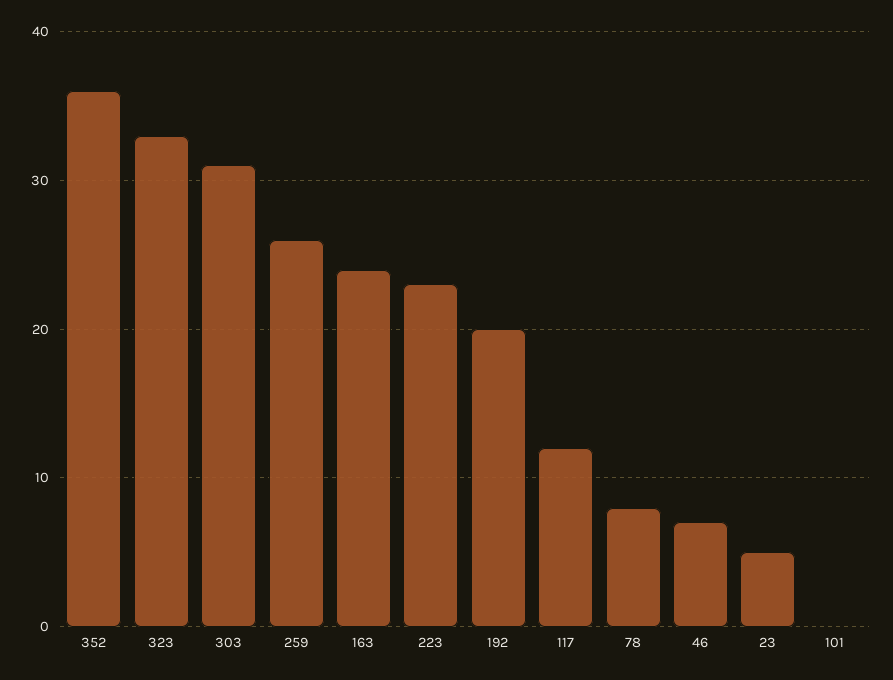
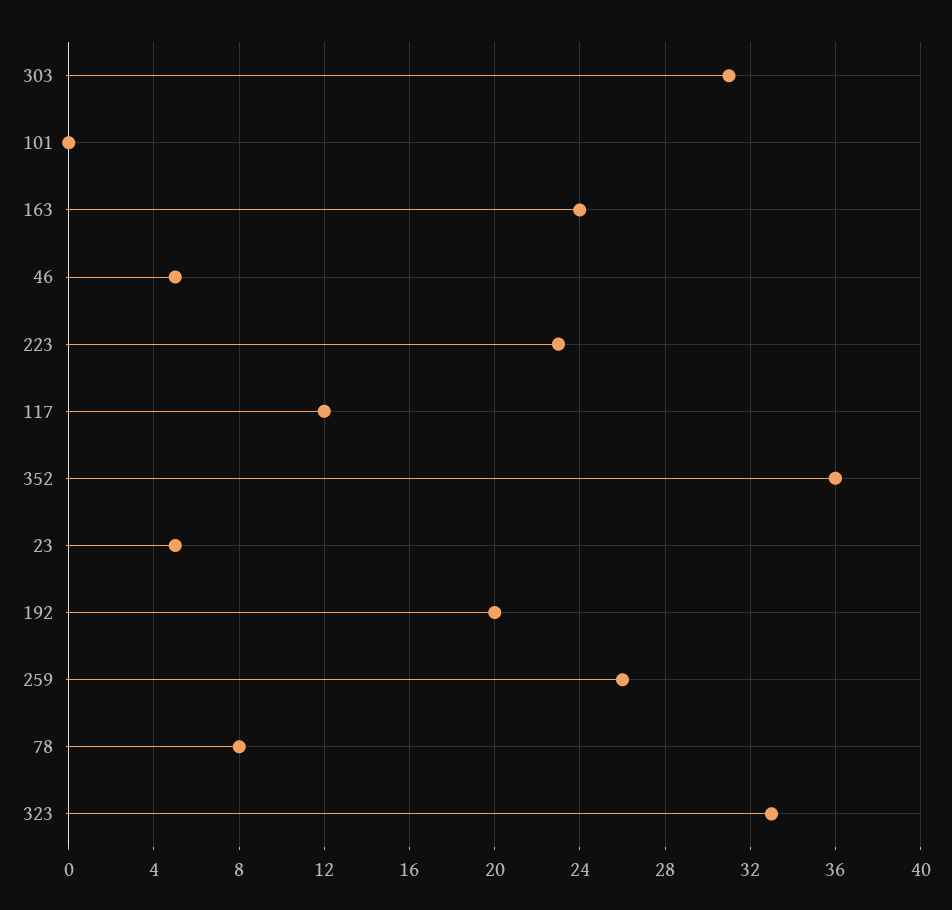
46: 7 -> 5

